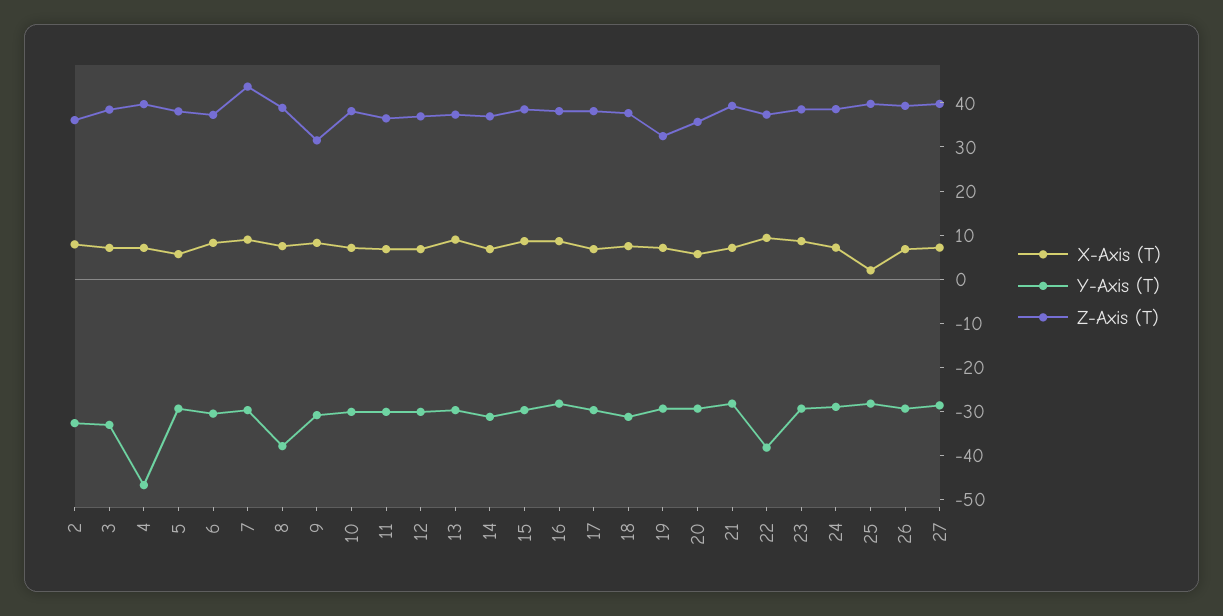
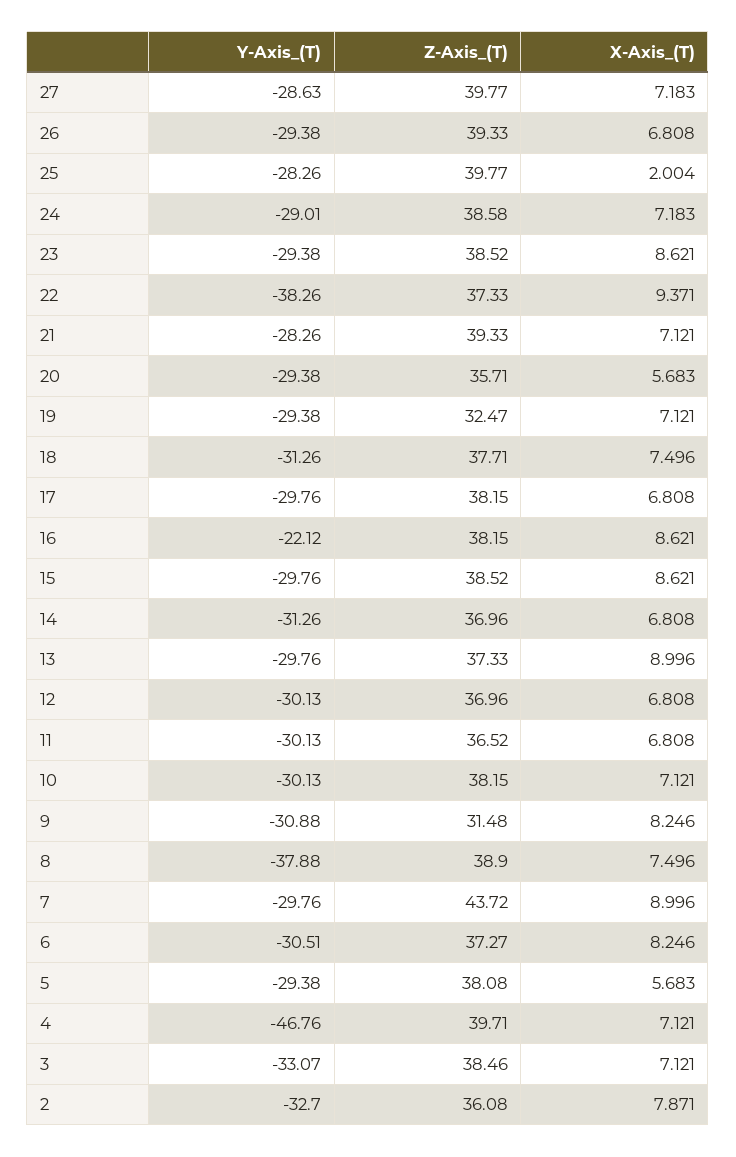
Y-Axis (T), 16: -28 -> -22.12

